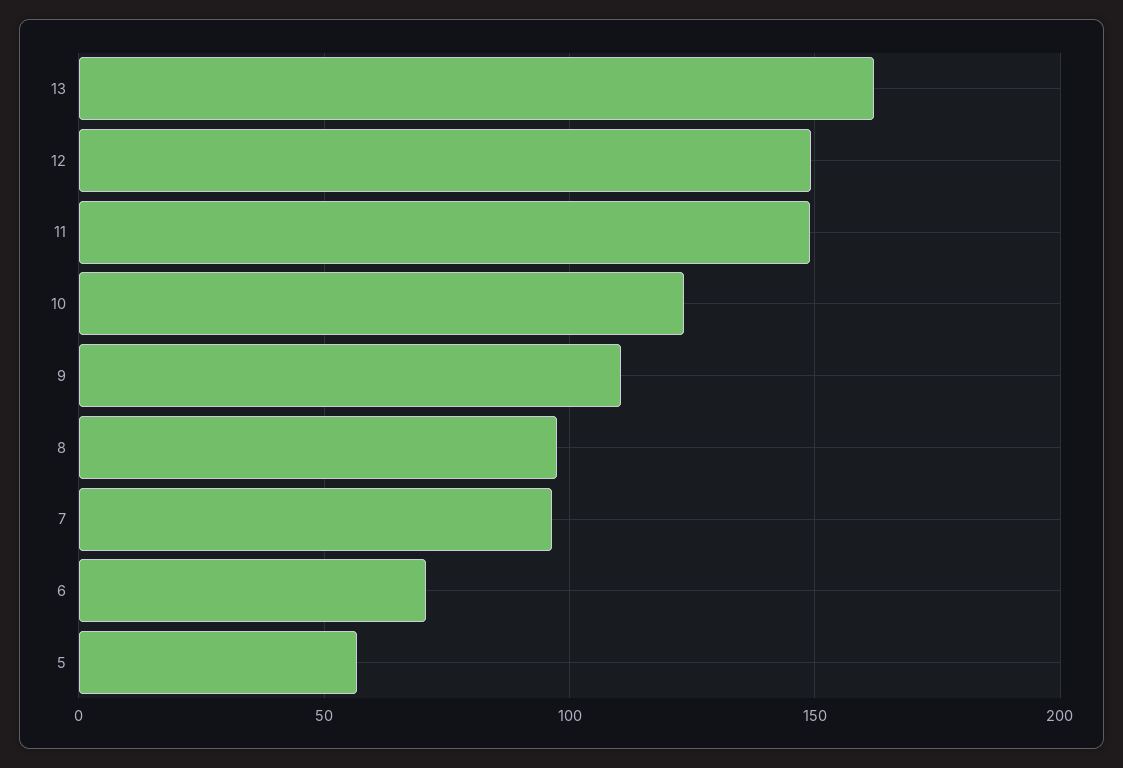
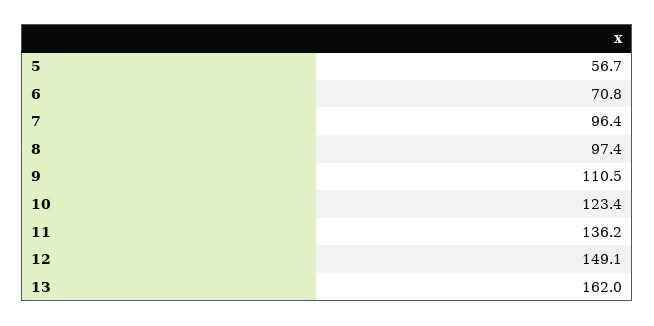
11: 150 -> 136.2

